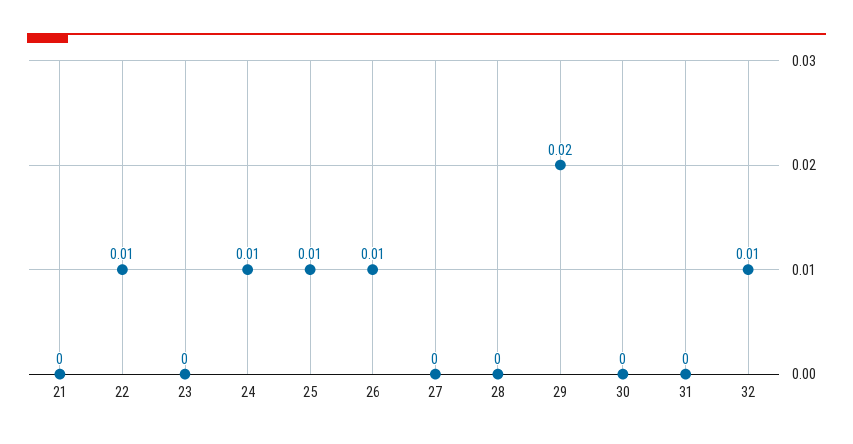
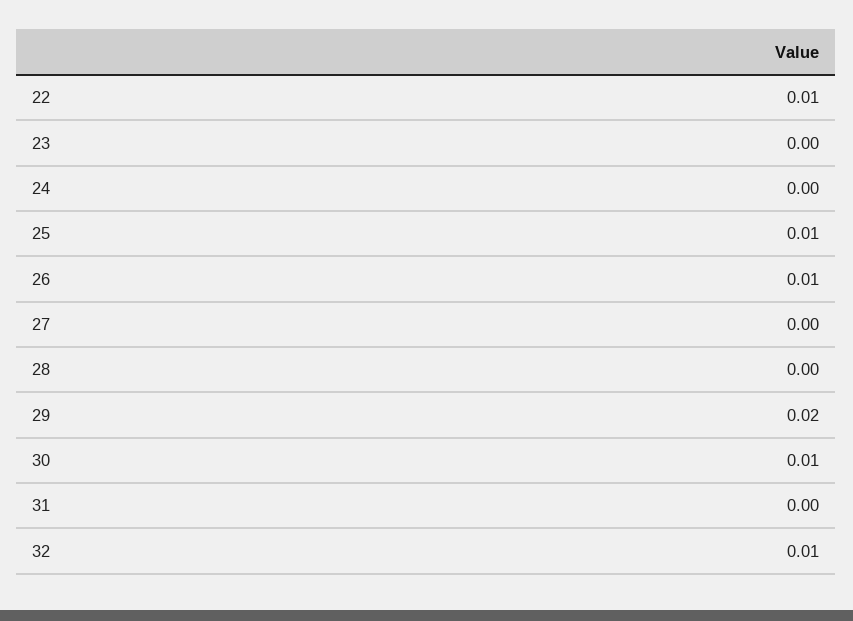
21: 0 -> none
24: 0.01 -> 0
30: 0 -> 0.01

